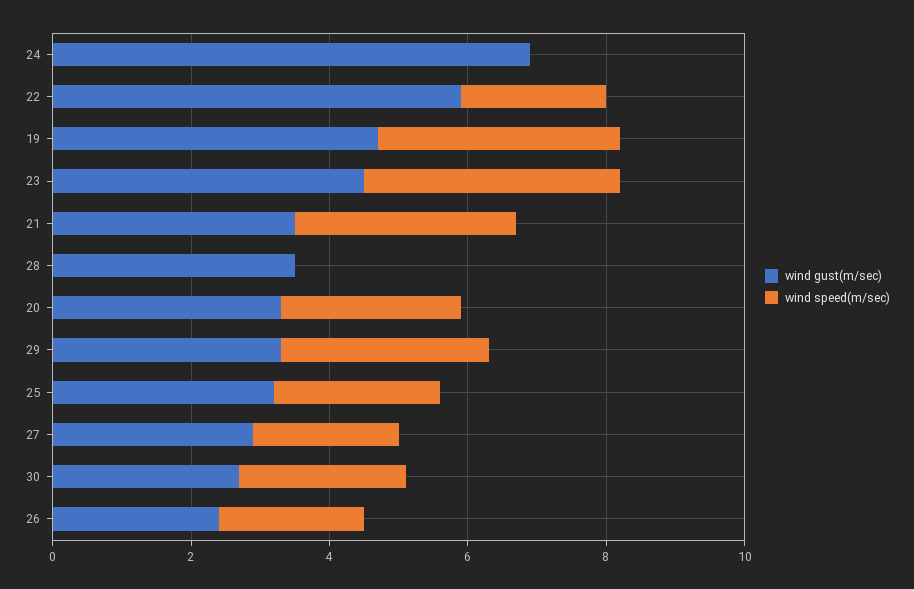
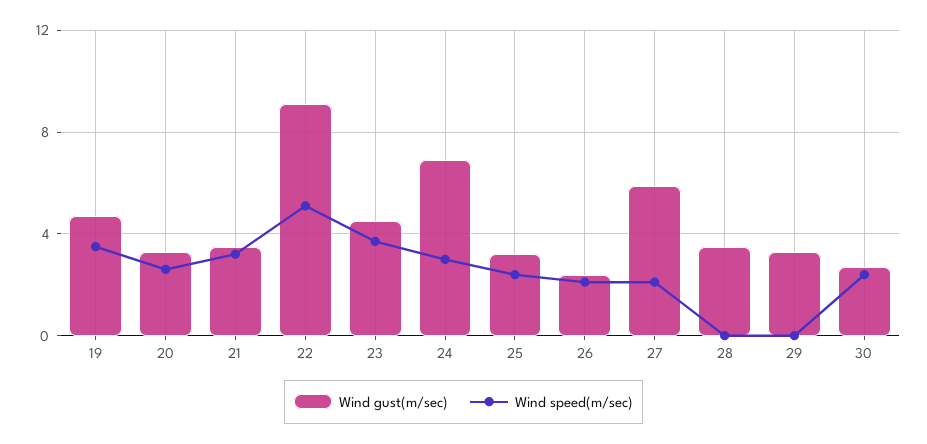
wind speed(m/sec), 24: 0 -> 3
wind gust(m/sec), 22: 6 -> 9
wind speed(m/sec), 22: 2 -> 5
wind speed(m/sec), 29: 3 -> 0
wind gust(m/sec), 27: 3 -> 6

